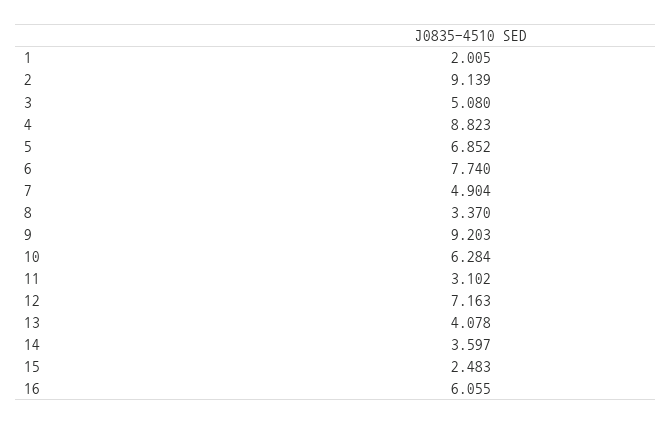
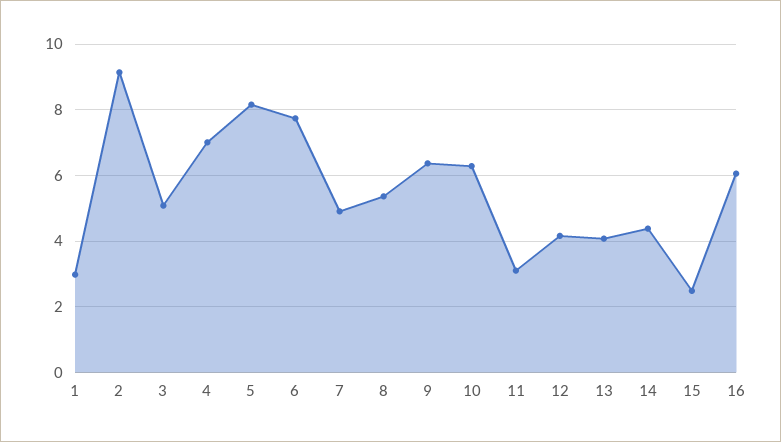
1: 2.005 -> 3
4: 8.823 -> 7
5: 6.852 -> 8.2
8: 3.37 -> 5.4
9: 9.203 -> 6.4
12: 7.163 -> 4.2
14: 3.597 -> 4.4

